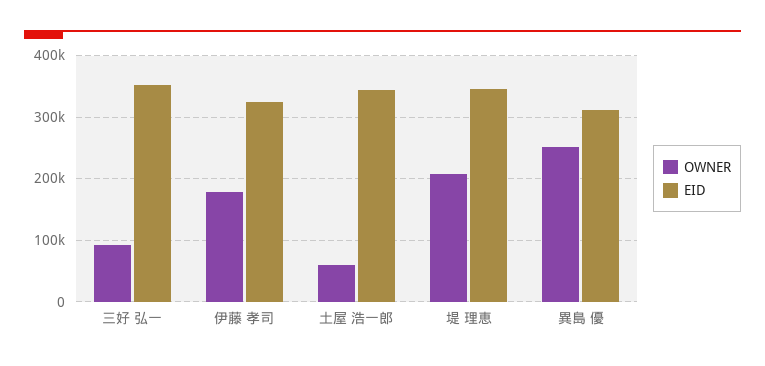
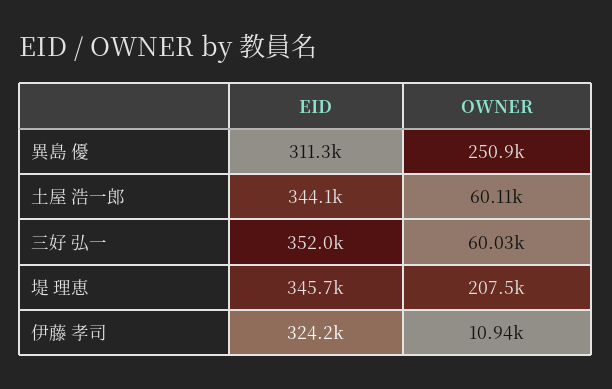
OWNER, 三好 弘一: 90000 -> 60030
OWNER, 伊藤 孝司: 180000 -> 10940

